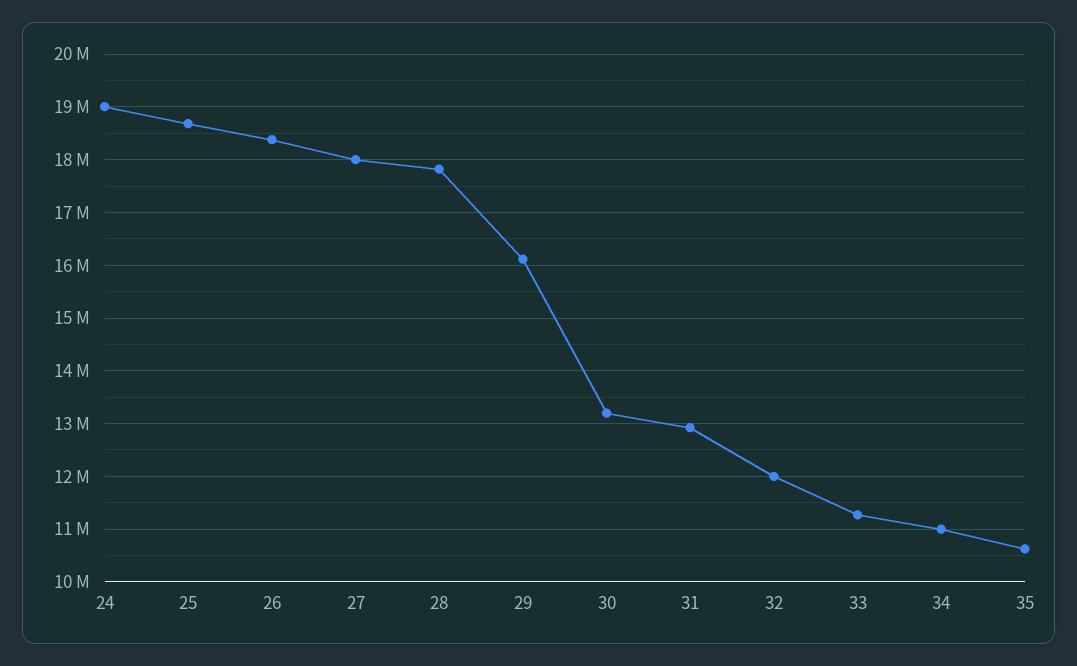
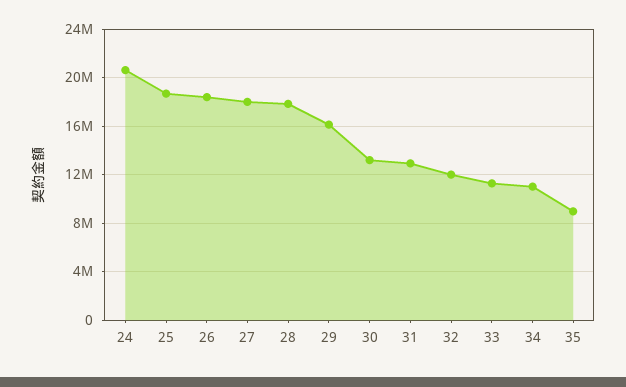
24: 19000000 -> 20500000
35: 10600000 -> 9000000

